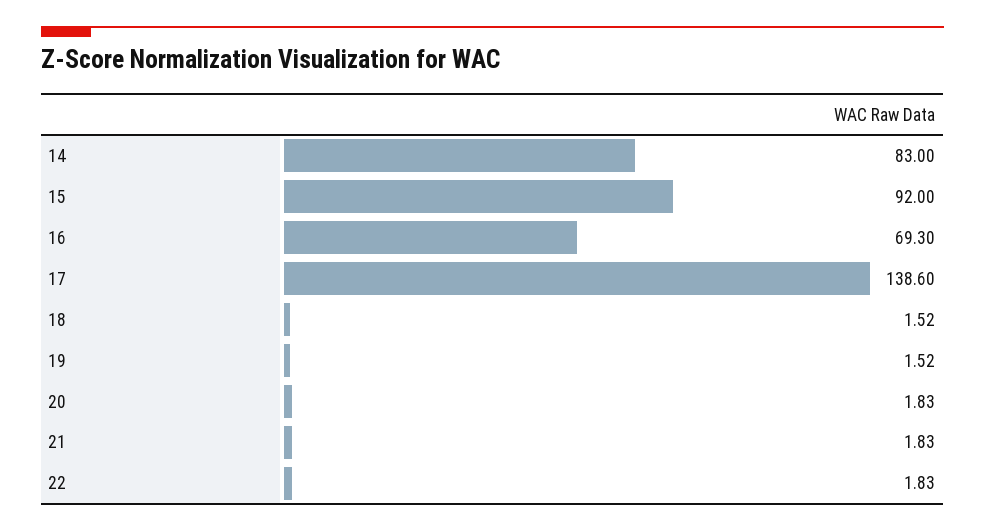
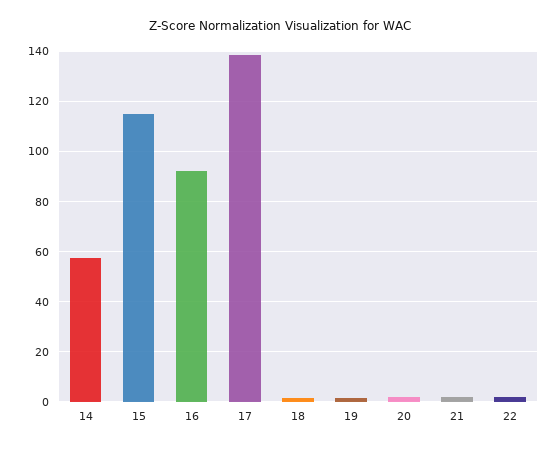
14: 83 -> 57.5
15: 92 -> 115
16: 69.3 -> 92.5

